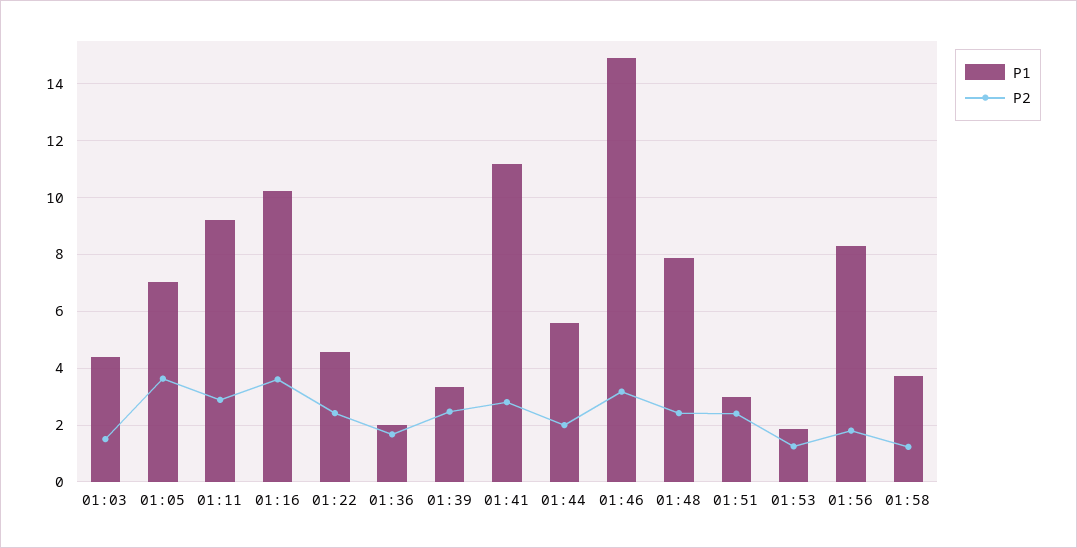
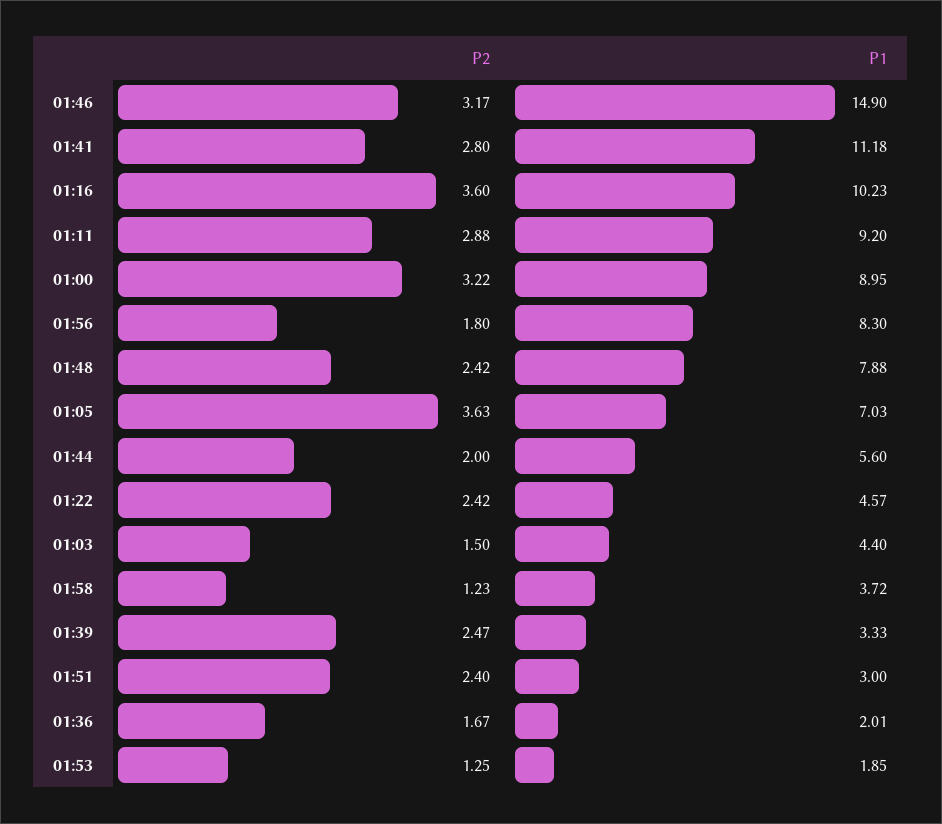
P2, 01:00: none -> 3.22
P1, 01:00: none -> 8.95

